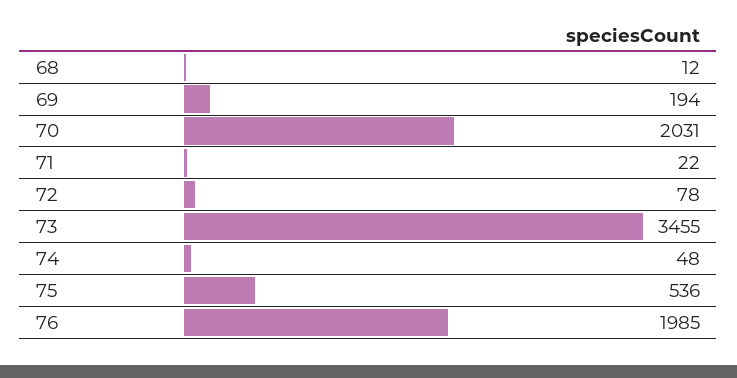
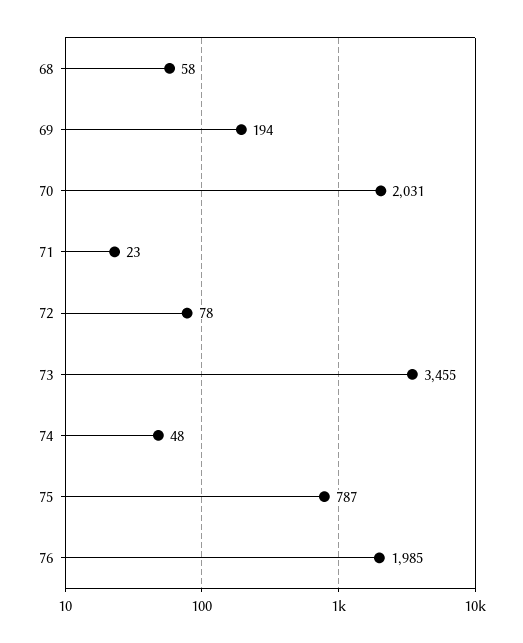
68: 12 -> 58
71: 22 -> 23
75: 536 -> 787

